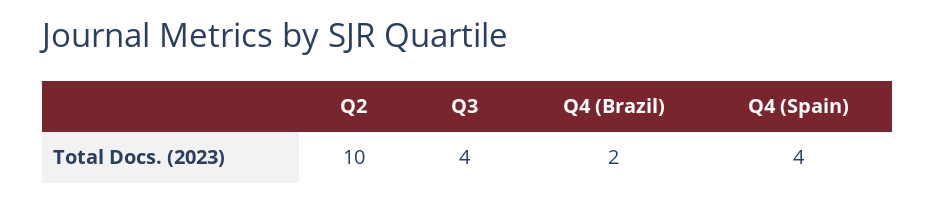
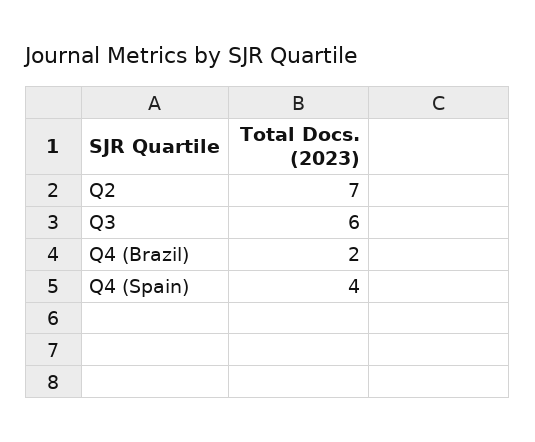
Q2: 10 -> 7
Q3: 4 -> 6

